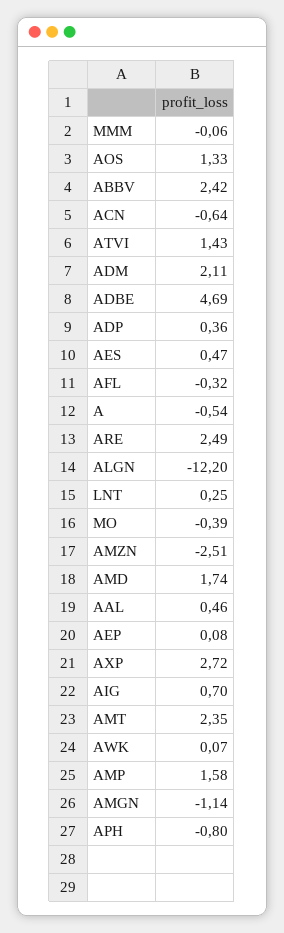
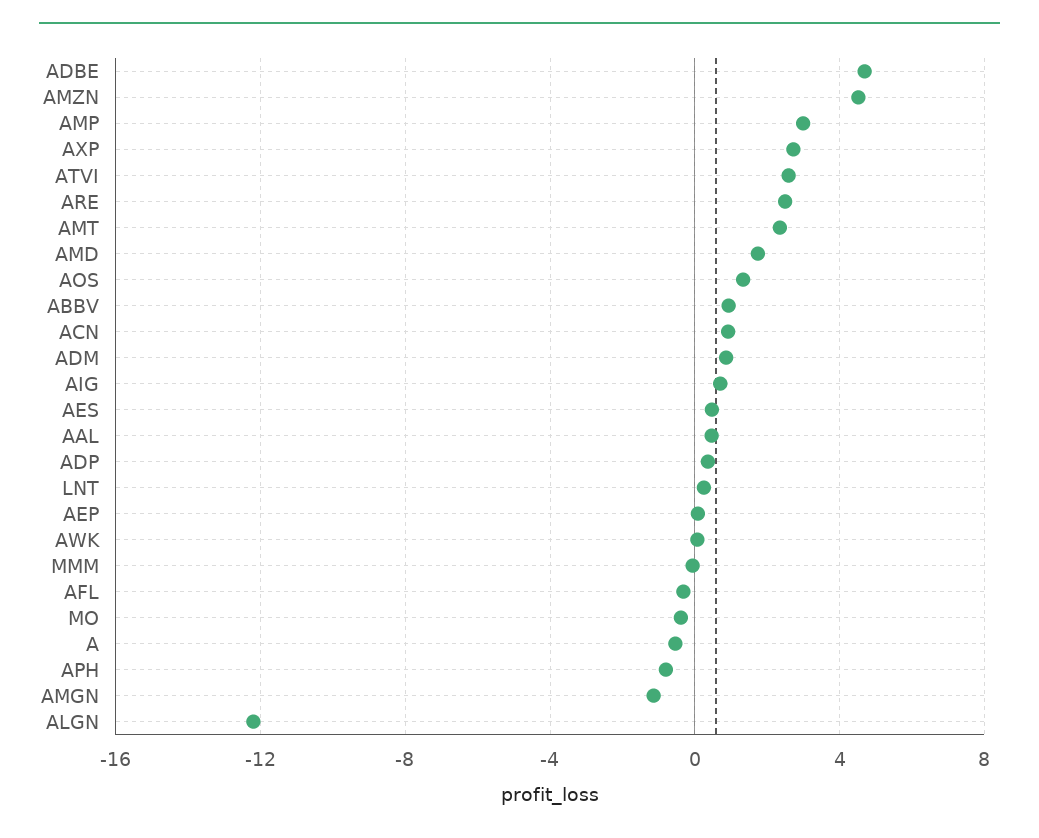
ABBV: 2.42 -> 1
ACN: -0.64 -> 1
ATVI: 1.43 -> 2.5
ADM: 2.11 -> 1
AMZN: -2.51 -> 4.5
AMP: 1.58 -> 3

